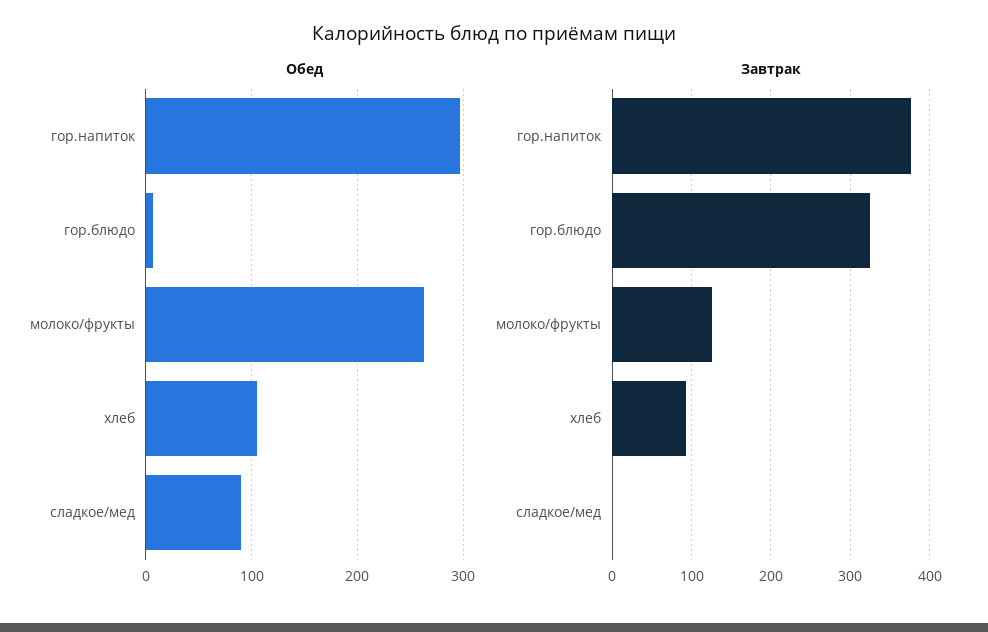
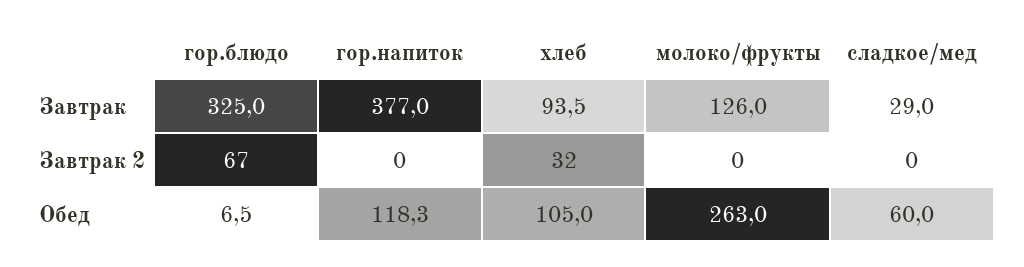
Обед, гор.напиток: 300 -> 118.3
Обед, сладкое/мед: 90 -> 60
Завтрак, сладкое/мед: 0 -> 29
Завтрак 2, гор.блюдо: none -> 67
Завтрак 2, гор.напиток: none -> 0
Завтрак 2, хлеб: none -> 32
Завтрак 2, молоко/фрукты: none -> 0
Завтрак 2, сладкое/мед: none -> 0

